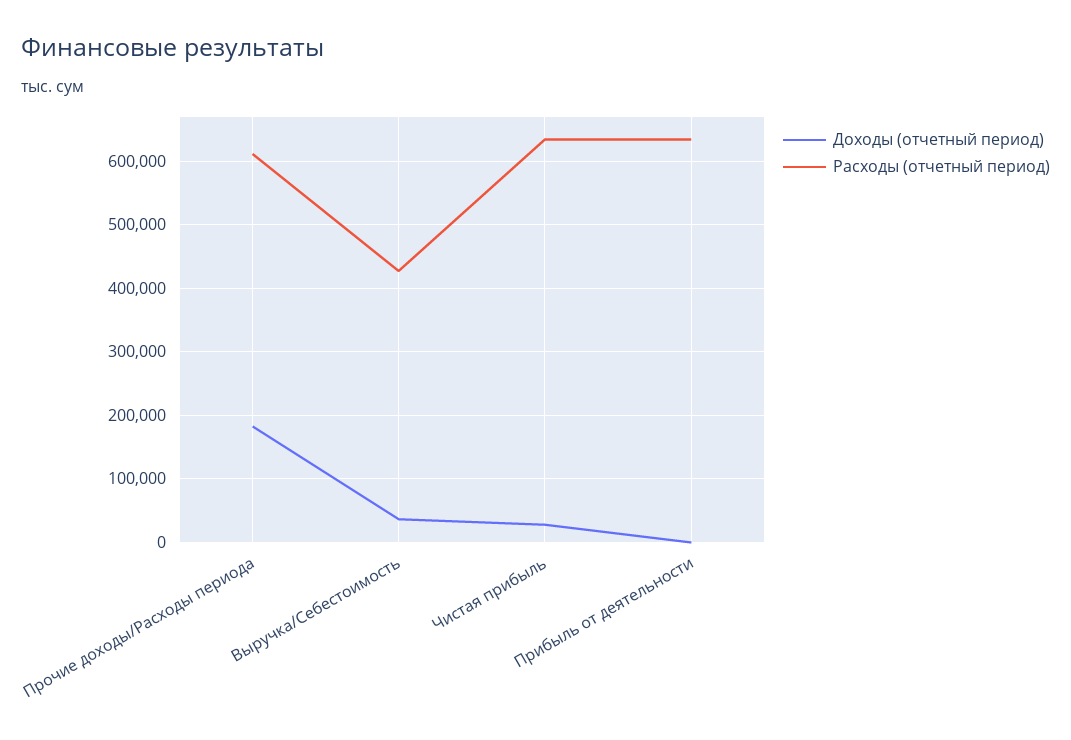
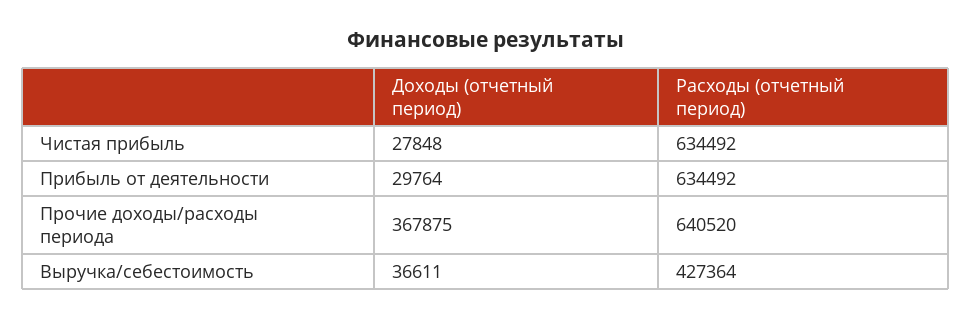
Доходы (отчетный период), Прочие доходы/Расходы периода: 180000 -> 367875
Расходы (отчетный период), Прочие доходы/Расходы периода: 610000 -> 640520
Доходы (отчетный период), Прибыль от деятельности: 0 -> 29764

